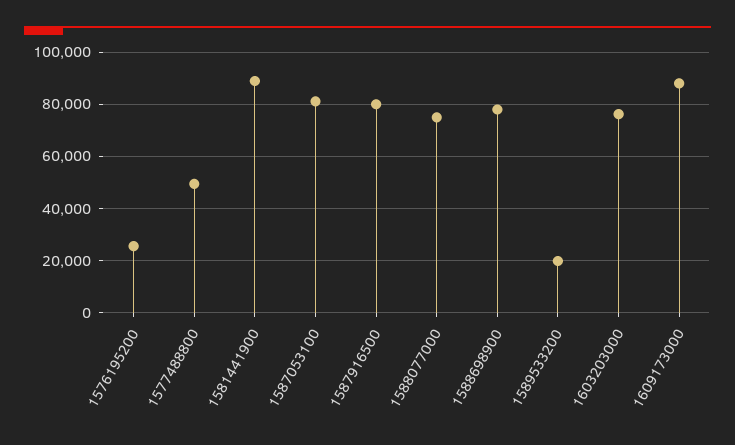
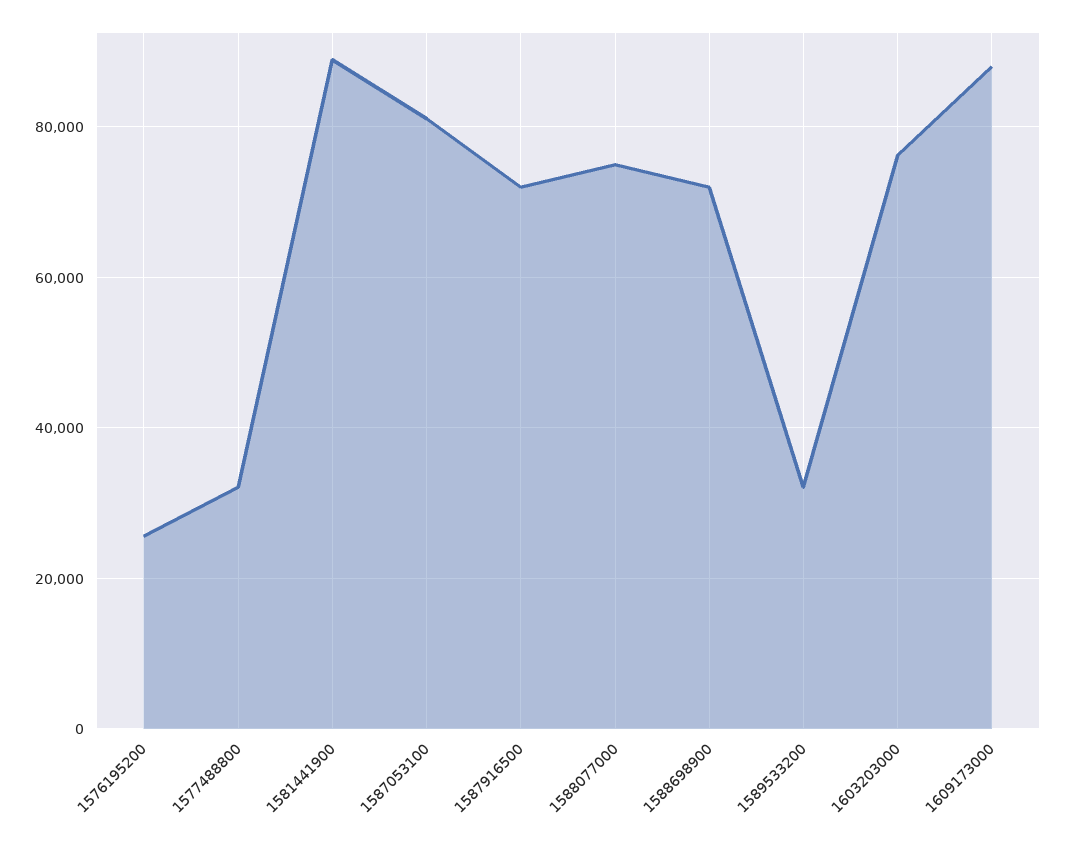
1577488800: 50000 -> 32000
1587916500: 80000 -> 72000
1588698900: 77500 -> 72000
1589533200: 20000 -> 32000

